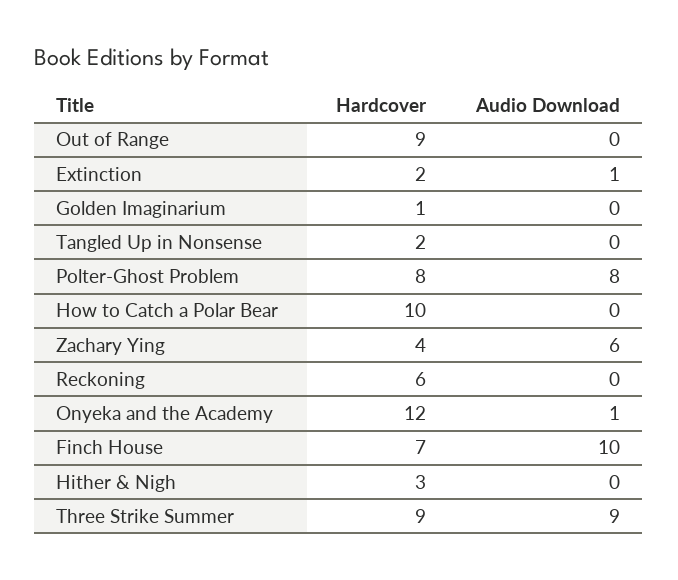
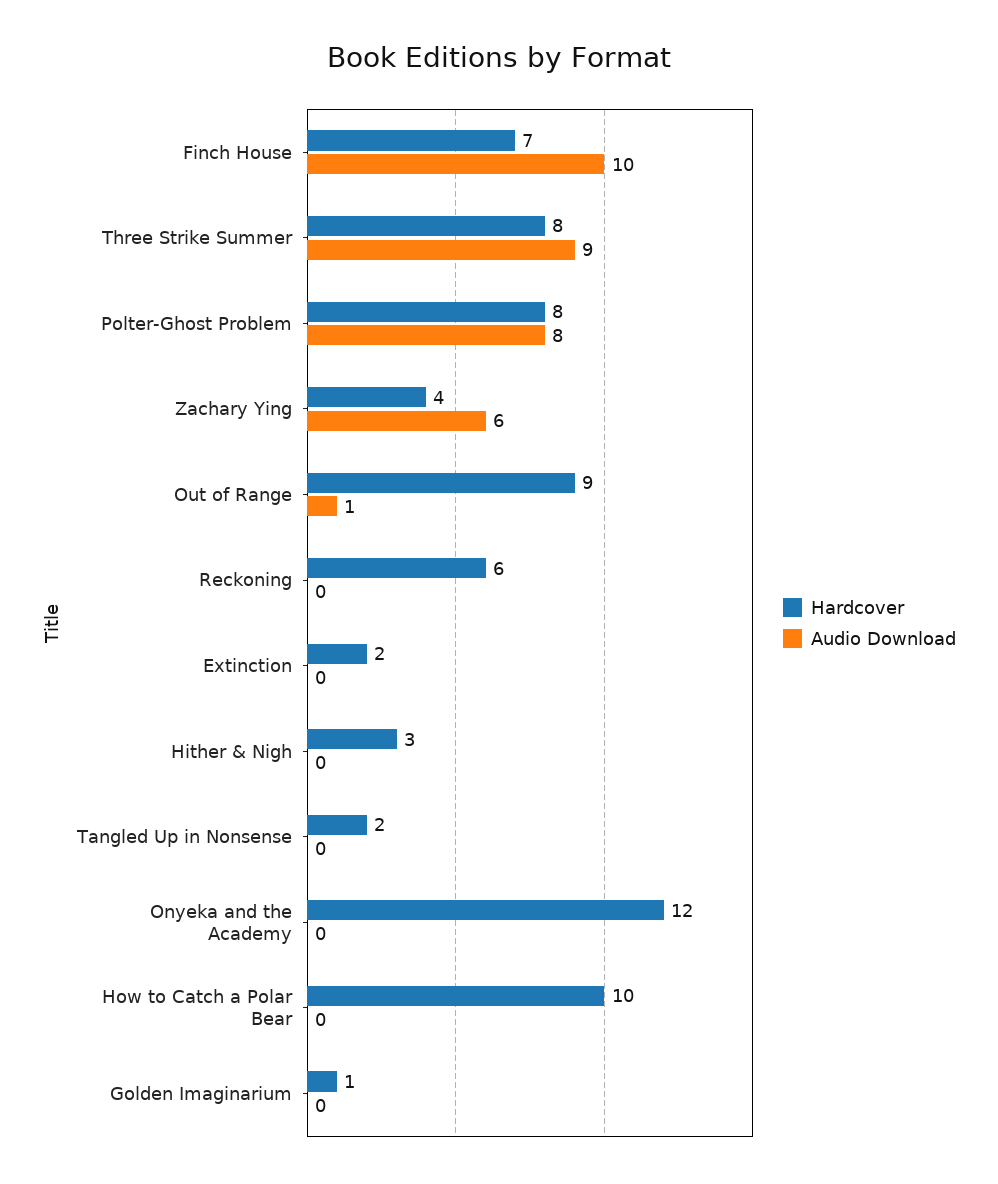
Audio Download, Out of Range: 0 -> 1
Audio Download, Extinction: 1 -> 0
Audio Download, Onyeka and the Academy: 1 -> 0
Hardcover, Three Strike Summer: 9 -> 8

